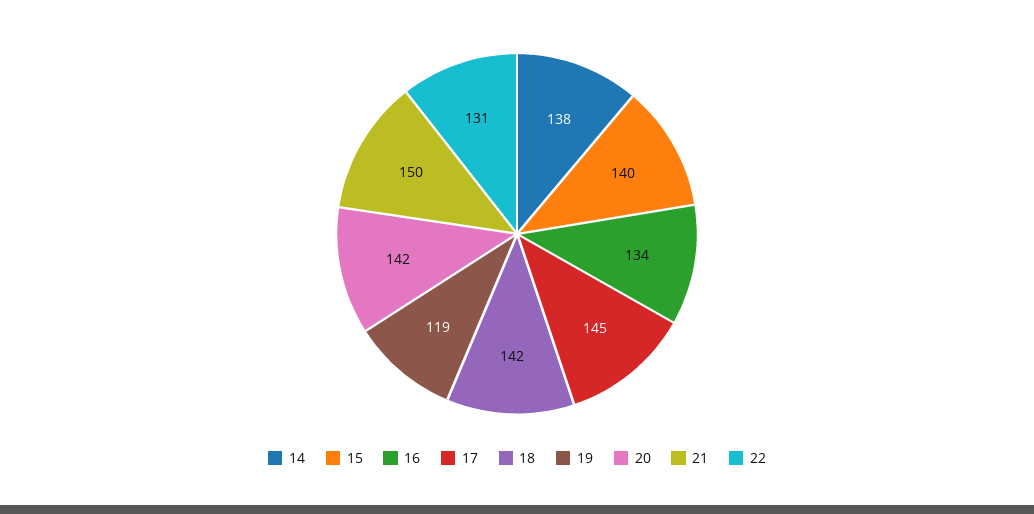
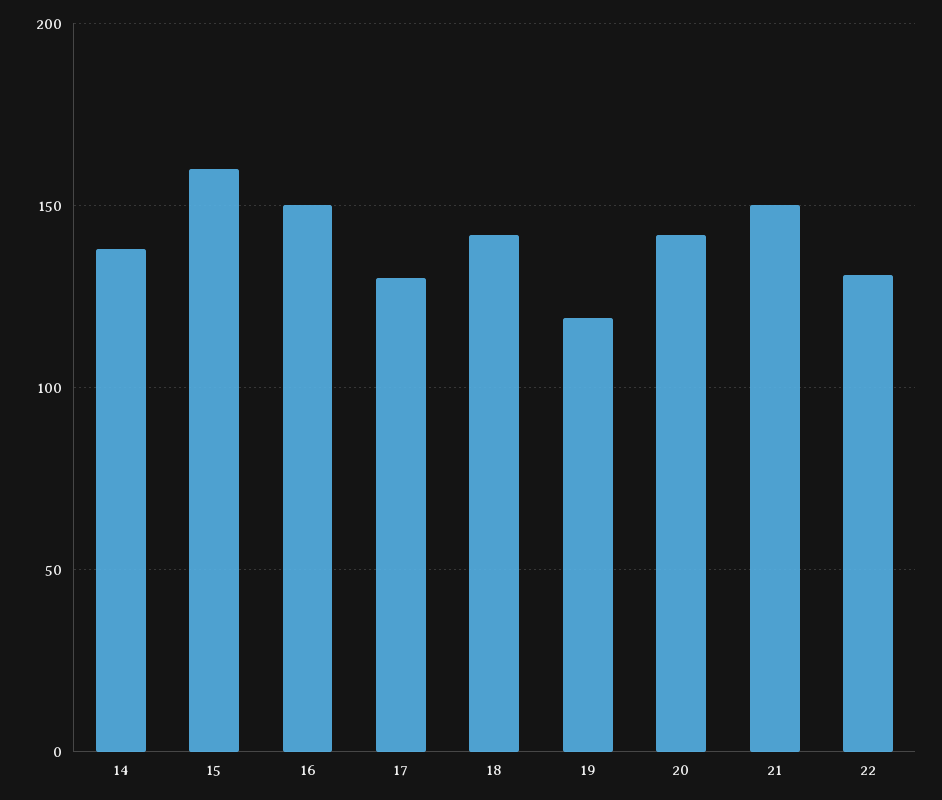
15: 140 -> 160
16: 134 -> 150
17: 145 -> 130

